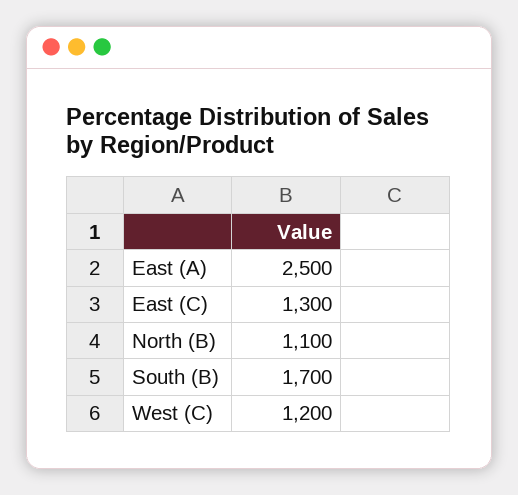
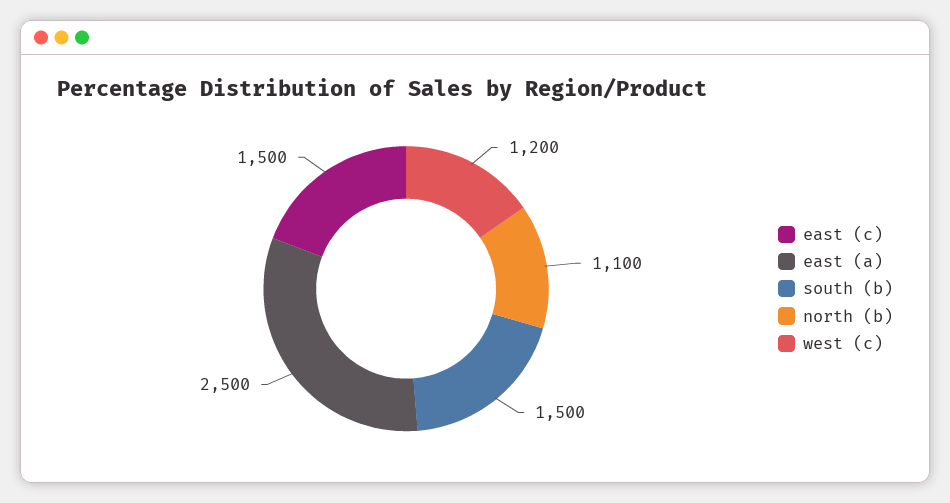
East (C): 1300 -> 1500
South (B): 1700 -> 1500

